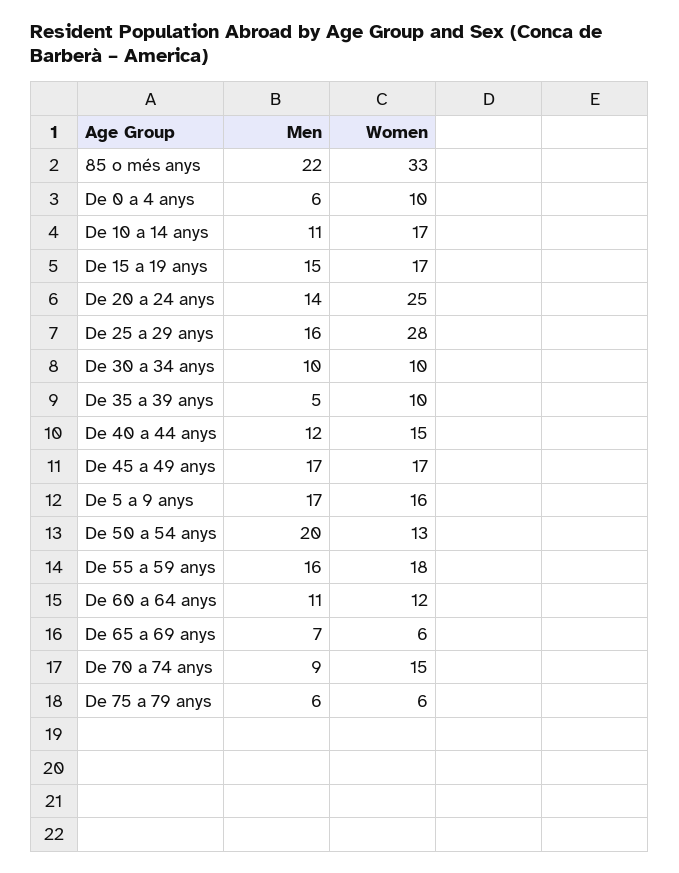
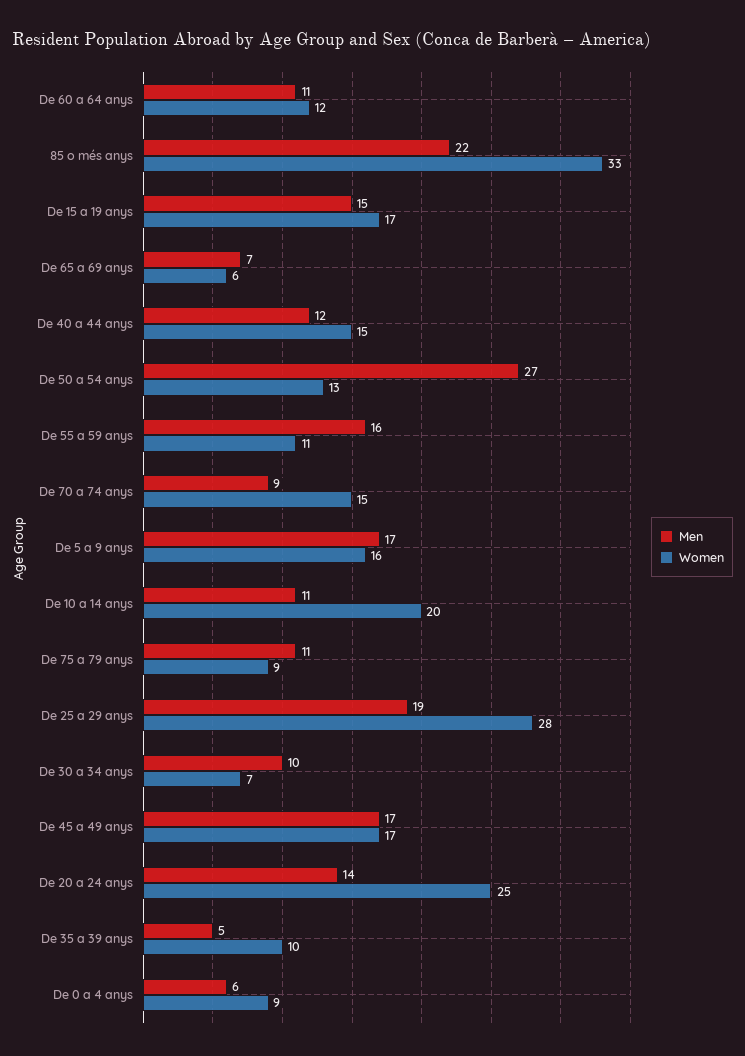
Women, De 0 a 4 anys: 10 -> 9
Women, De 10 a 14 anys: 17 -> 20
Men, De 25 a 29 anys: 16 -> 19
Women, De 30 a 34 anys: 10 -> 7
Men, De 50 a 54 anys: 20 -> 27
Women, De 55 a 59 anys: 18 -> 11
Men, De 75 a 79 anys: 6 -> 11
Women, De 75 a 79 anys: 6 -> 9

